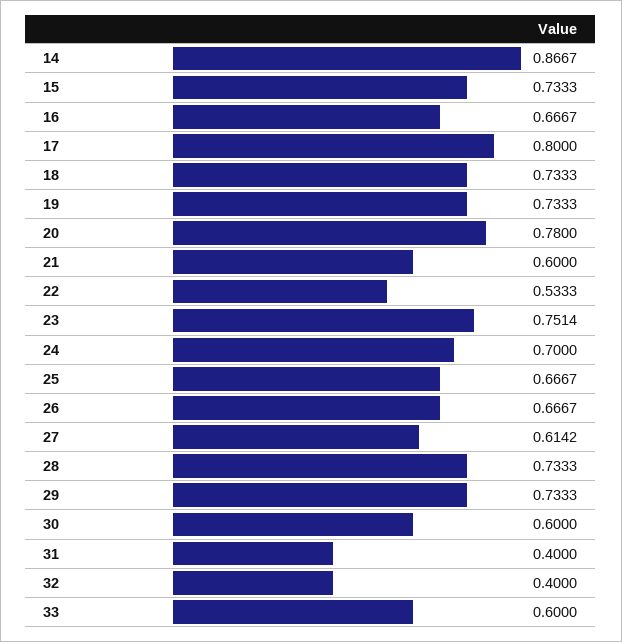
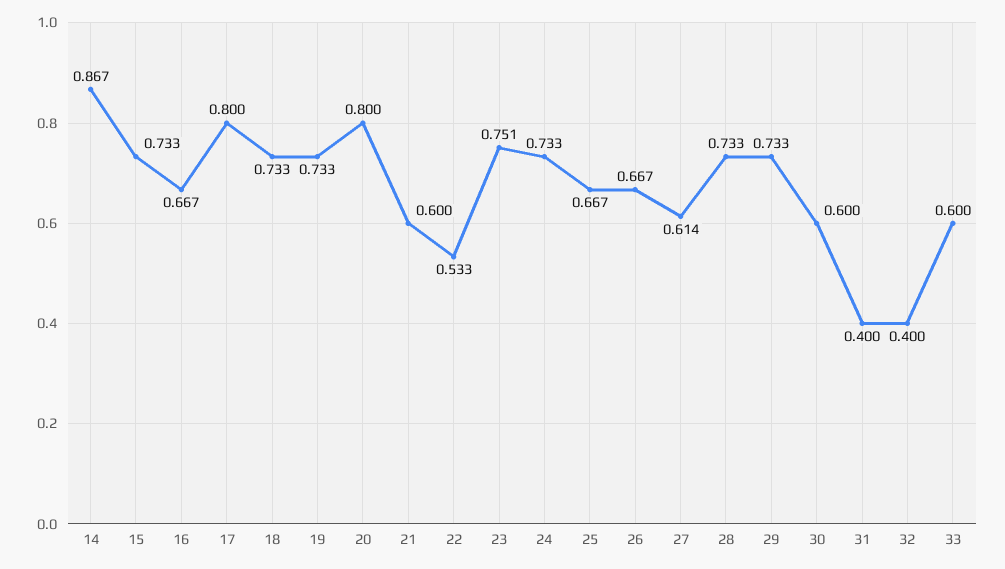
20: 0.78 -> 0.8
24: 0.7 -> 0.733

